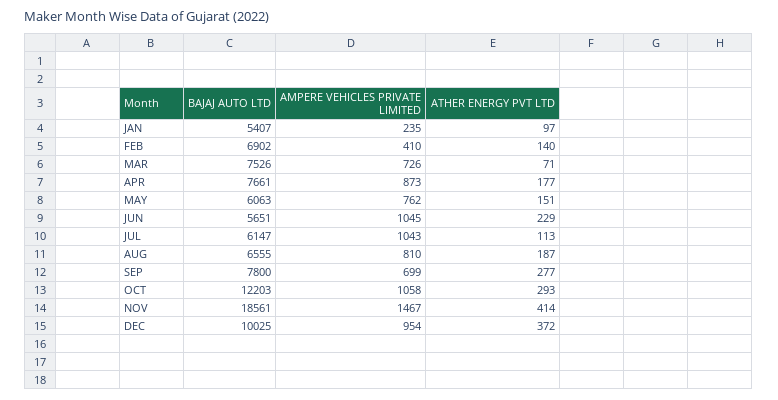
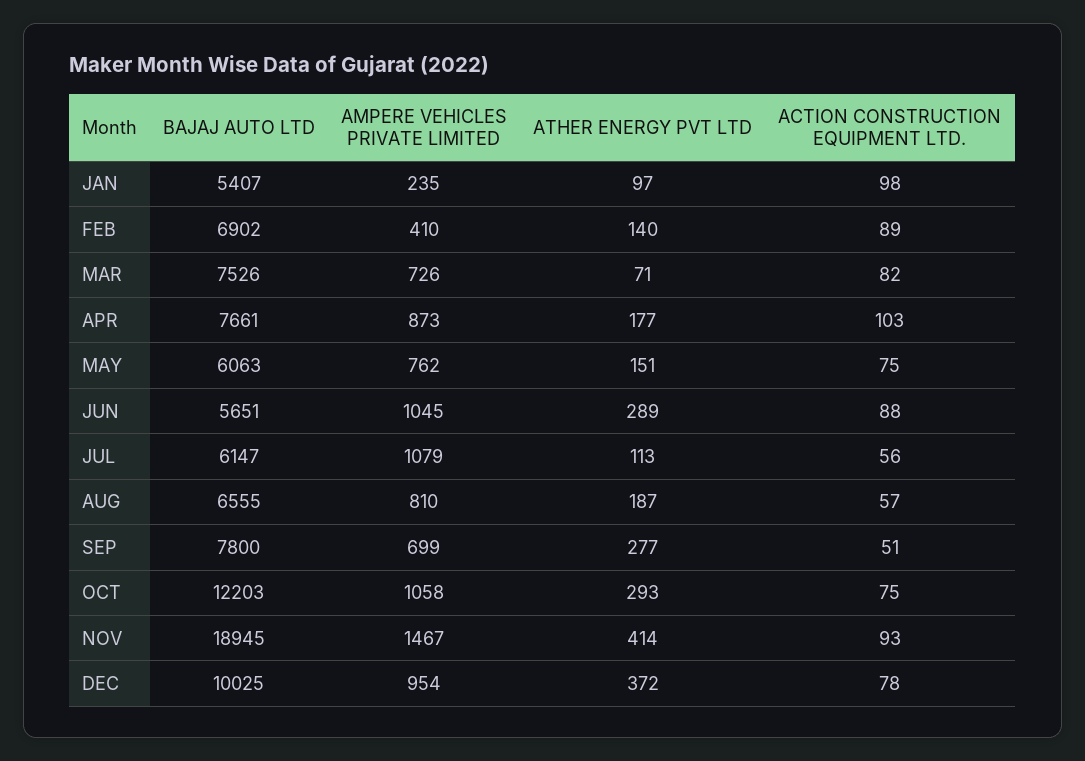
ATHER ENERGY PVT LTD, JUN: 229 -> 289
AMPERE VEHICLES PRIVATE LIMITED, JUL: 1043 -> 1079
BAJAJ AUTO LTD, NOV: 18561 -> 18945
ACTION CONSTRUCTION EQUIPMENT LTD., JAN: none -> 98
ACTION CONSTRUCTION EQUIPMENT LTD., FEB: none -> 89
ACTION CONSTRUCTION EQUIPMENT LTD., MAR: none -> 82
ACTION CONSTRUCTION EQUIPMENT LTD., APR: none -> 103
ACTION CONSTRUCTION EQUIPMENT LTD., MAY: none -> 75
ACTION CONSTRUCTION EQUIPMENT LTD., JUN: none -> 88
ACTION CONSTRUCTION EQUIPMENT LTD., JUL: none -> 56
ACTION CONSTRUCTION EQUIPMENT LTD., AUG: none -> 57
ACTION CONSTRUCTION EQUIPMENT LTD., SEP: none -> 51
ACTION CONSTRUCTION EQUIPMENT LTD., OCT: none -> 75
ACTION CONSTRUCTION EQUIPMENT LTD., NOV: none -> 93
ACTION CONSTRUCTION EQUIPMENT LTD., DEC: none -> 78

